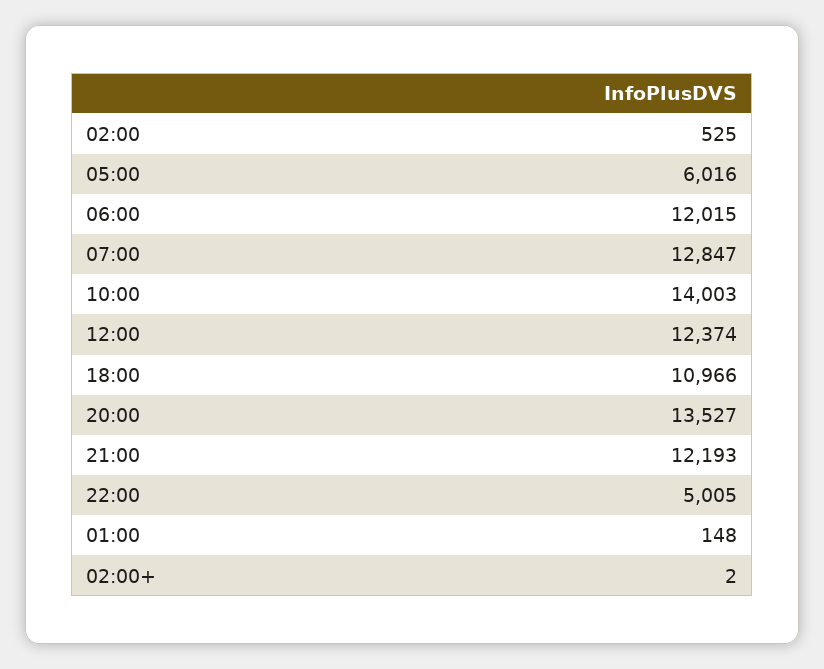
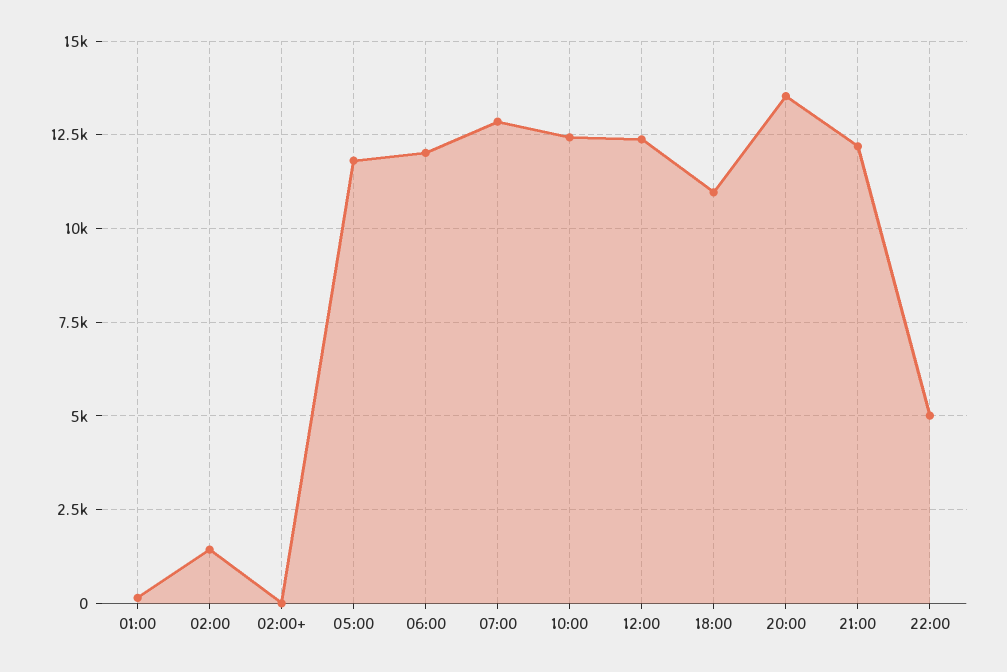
02:00: 525 -> 1500
05:00: 6016 -> 11750
10:00: 14003 -> 12500

